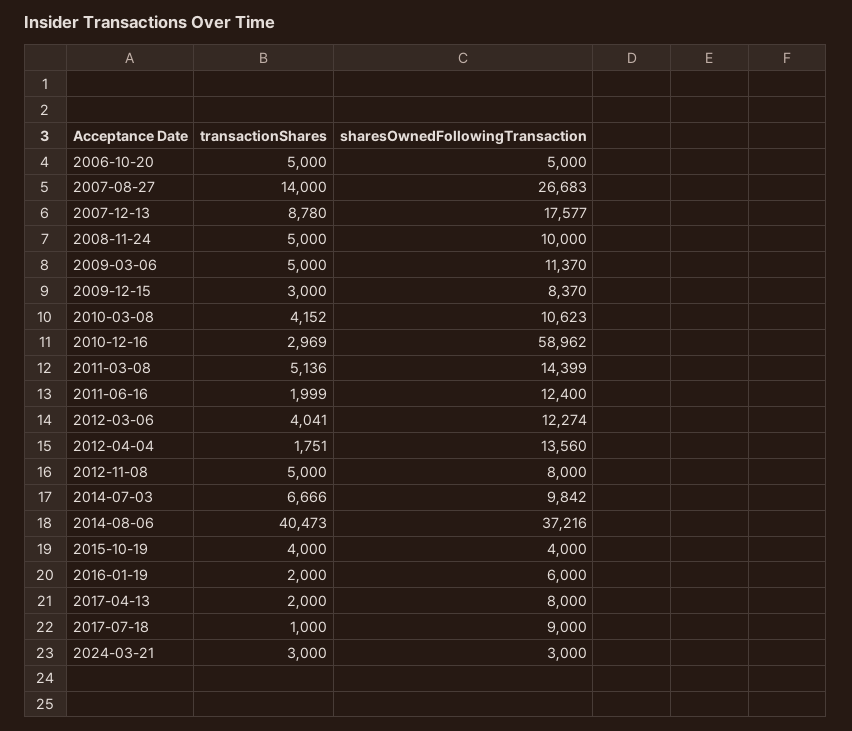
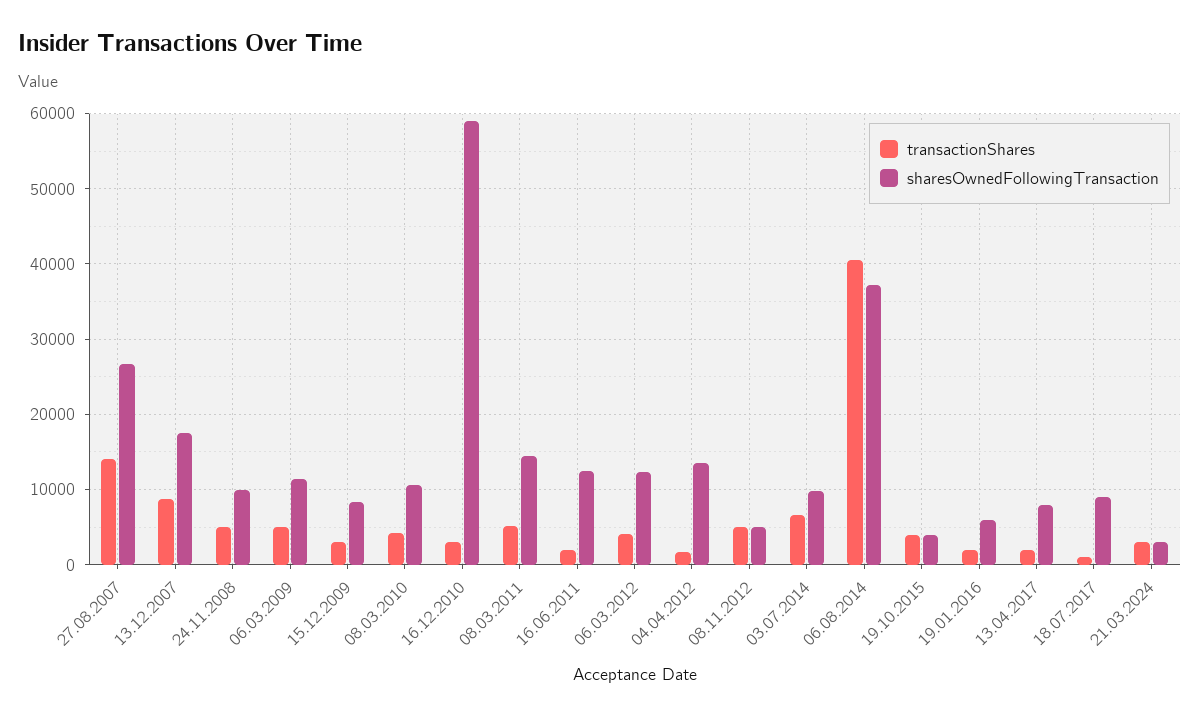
transactionShares, 2006-10-20: 5000 -> none
sharesOwnedFollowingTransaction, 2006-10-20: 5000 -> none
sharesOwnedFollowingTransaction, 2012-11-08: 8000 -> 5000

